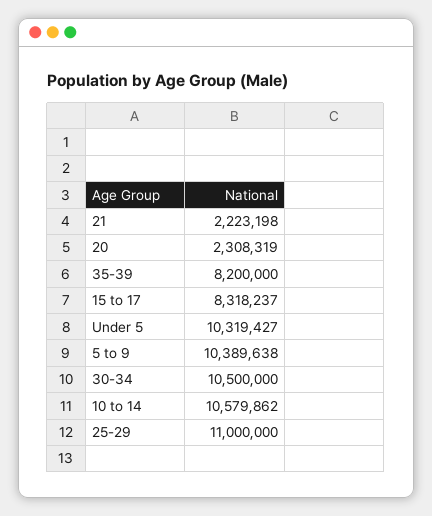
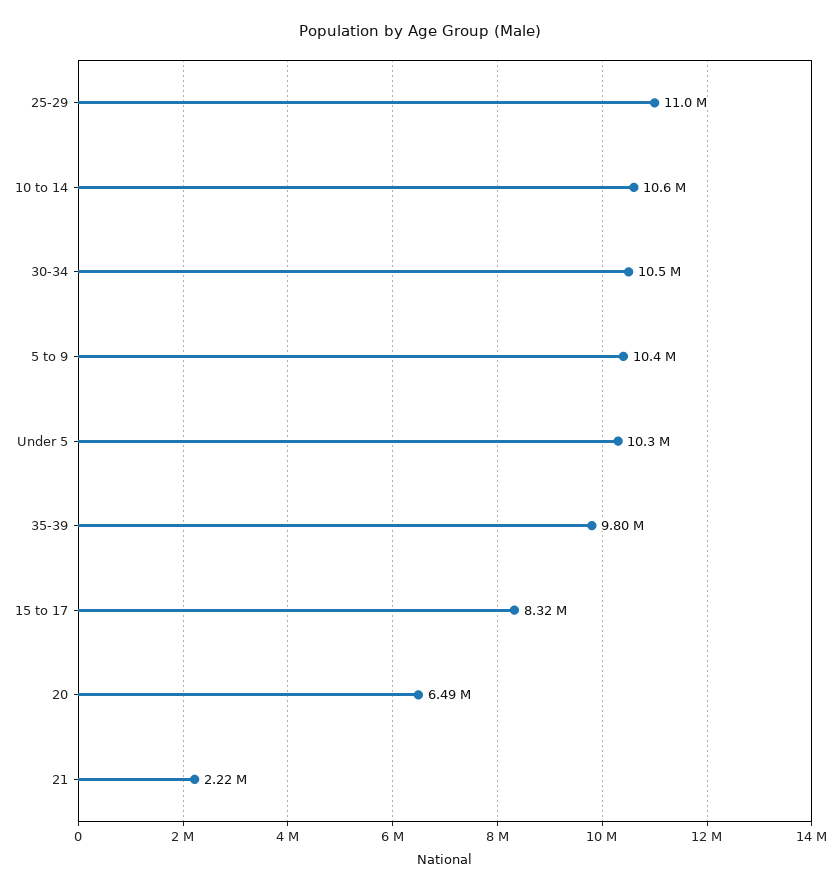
20: 2308319 -> 6490000
35-39: 8200000 -> 9800000

